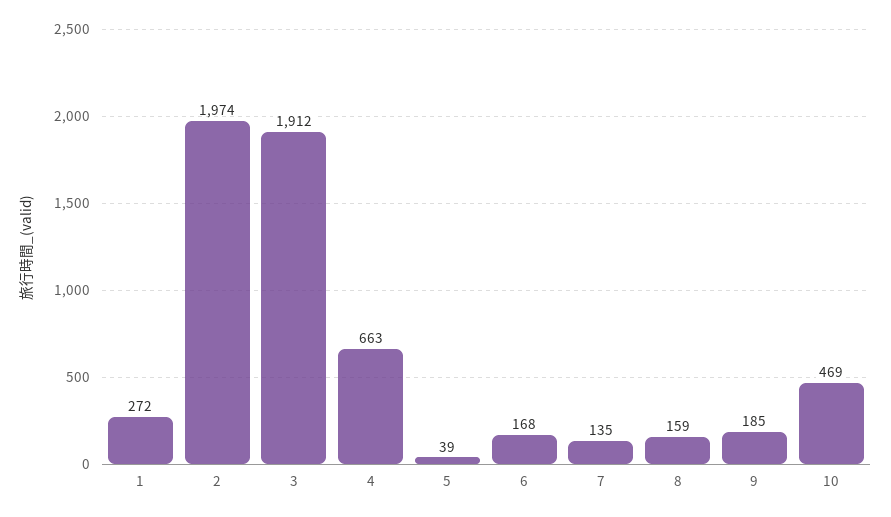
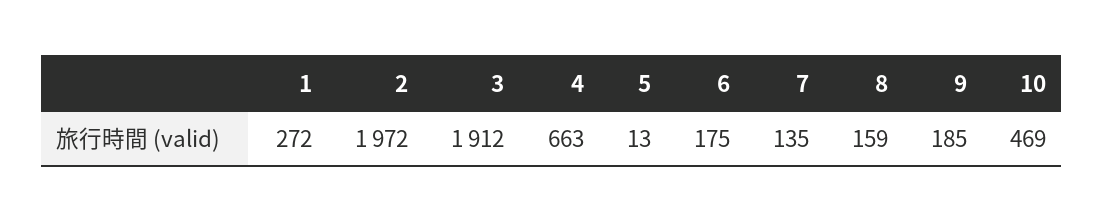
2: 1974 -> 1972
5: 39 -> 13
6: 168 -> 175

